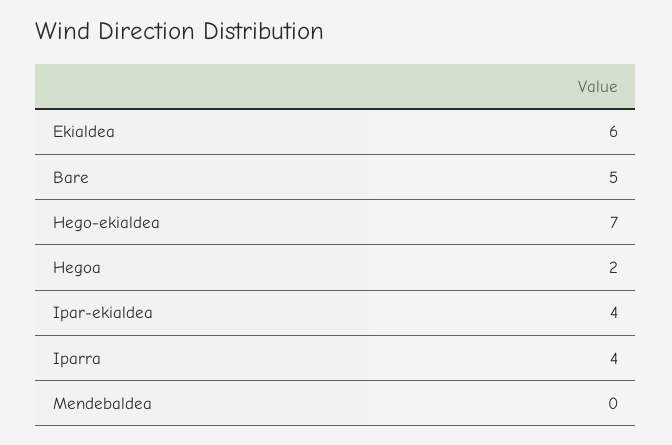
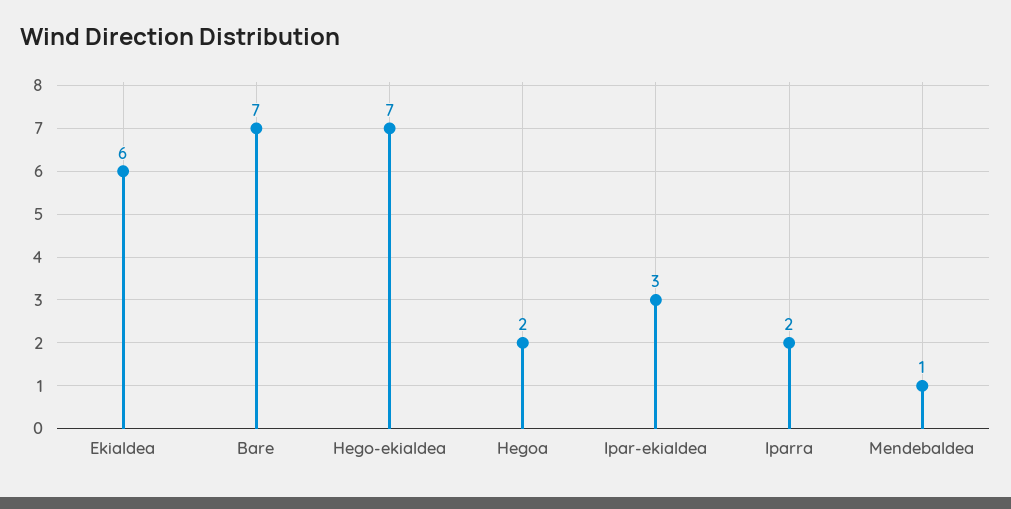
Bare: 5 -> 7
Ipar-ekialdea: 4 -> 3
Iparra: 4 -> 2
Mendebaldea: 0 -> 1

